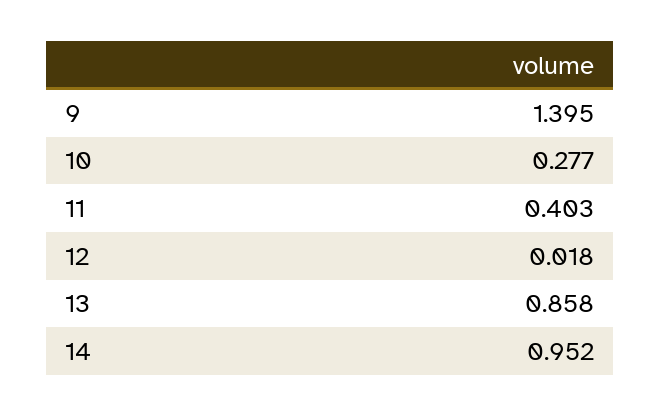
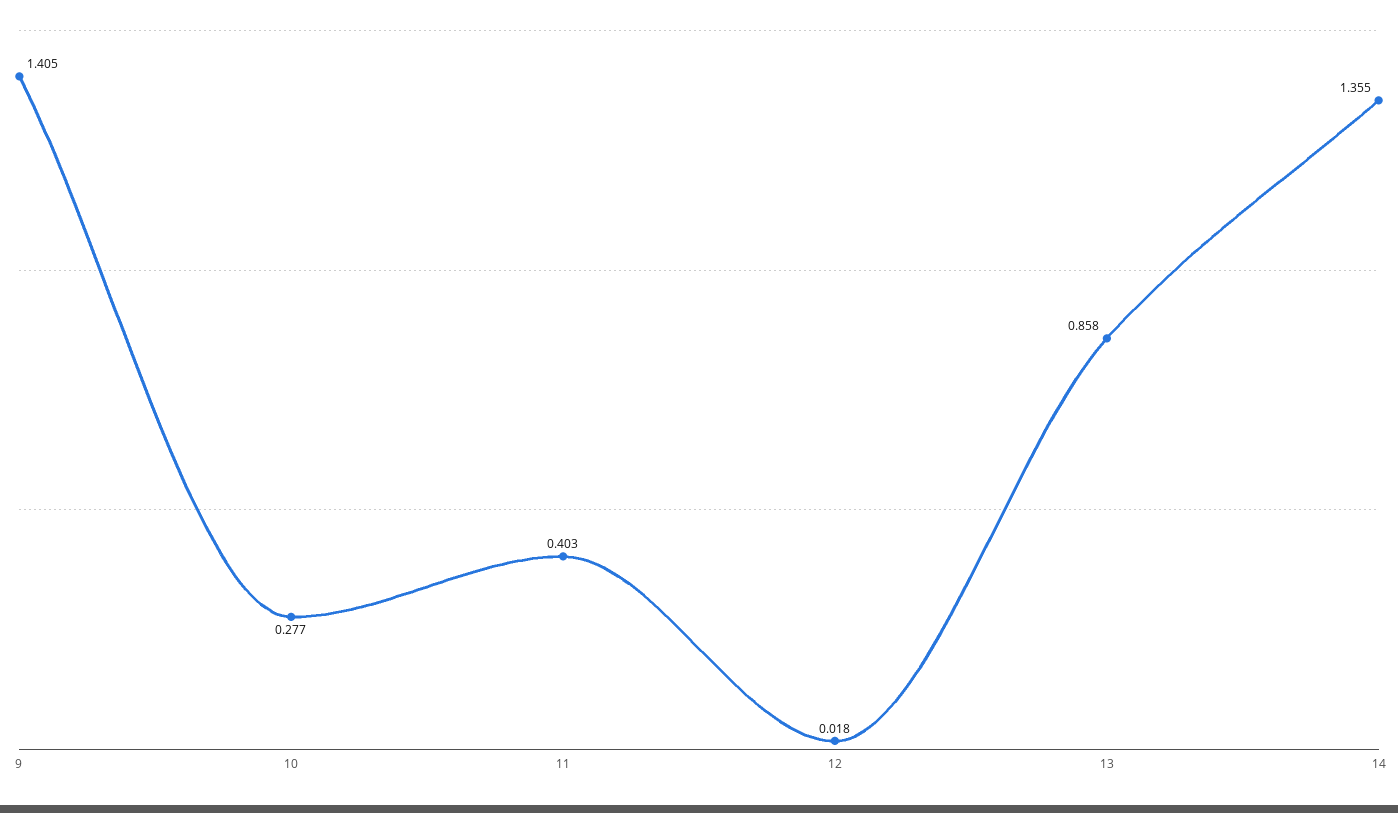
9: 1.395 -> 1.405
14: 0.952 -> 1.355

